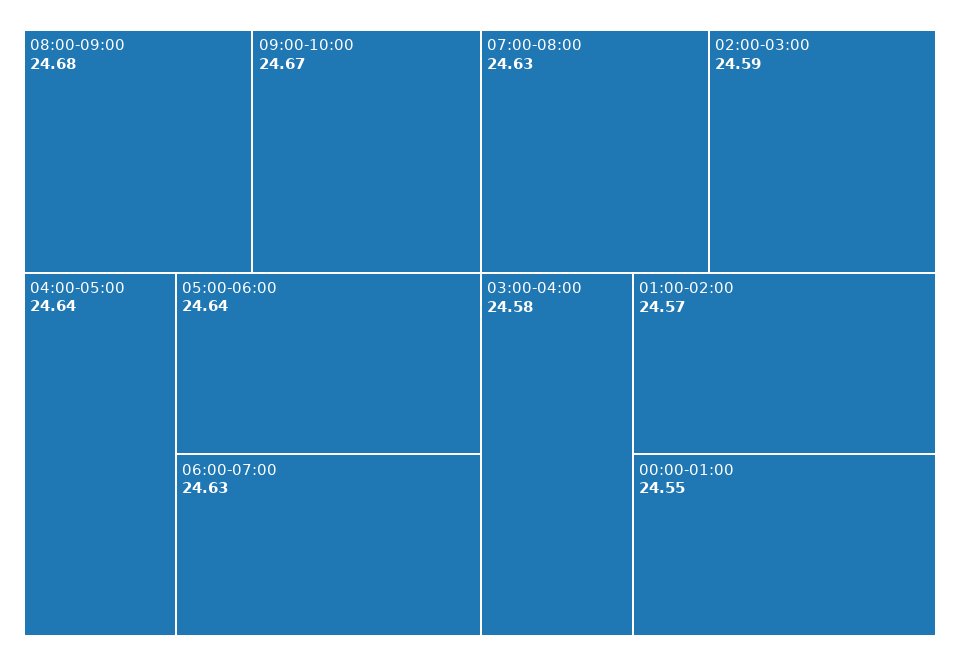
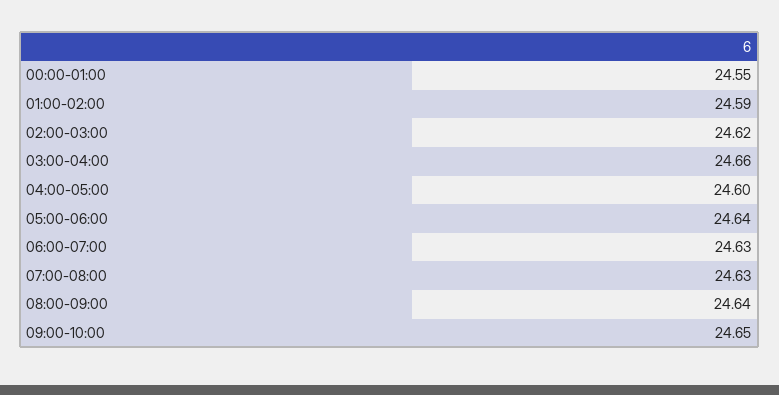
08:00-09:00: 24.68 -> 24.64
09:00-10:00: 24.67 -> 24.65
04:00-05:00: 24.64 -> 24.6
02:00-03:00: 24.59 -> 24.62
03:00-04:00: 24.58 -> 24.66
01:00-02:00: 24.57 -> 24.59

